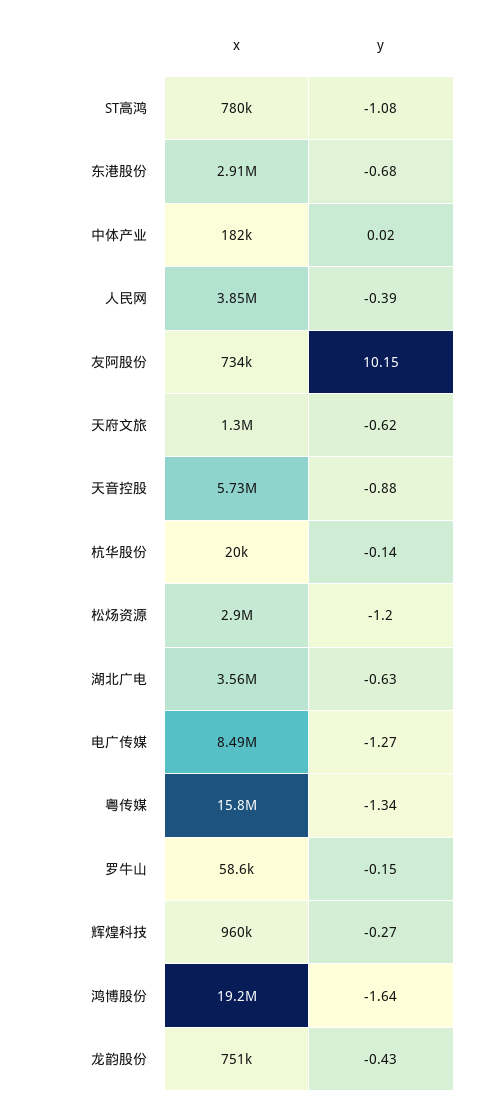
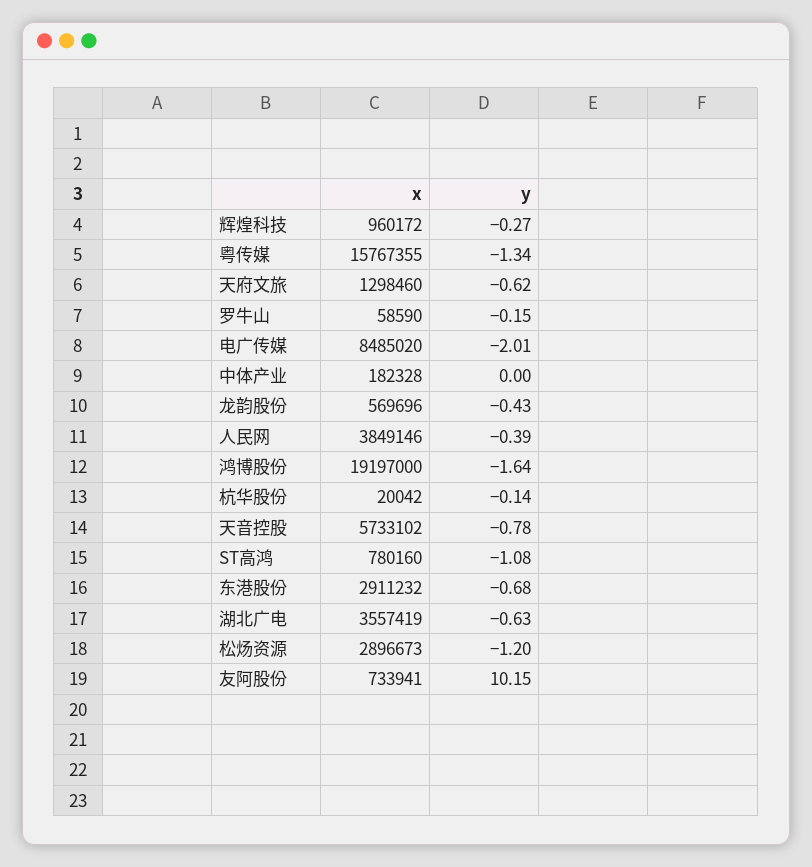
y, 中体产业: 0.02 -> 0
y, 天音控股: -0.88 -> -0.78
y, 电广传媒: -1.27 -> -2.01
x, 龙韵股份: 751000 -> 569696

